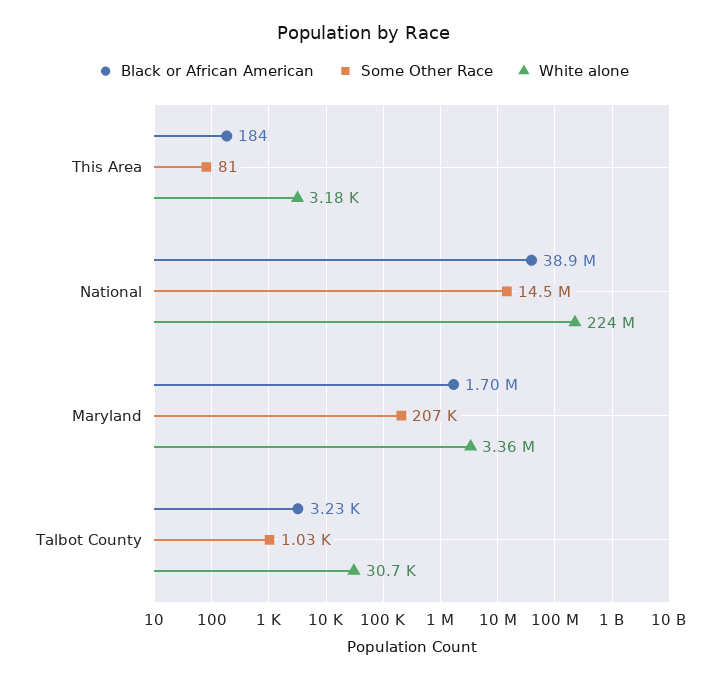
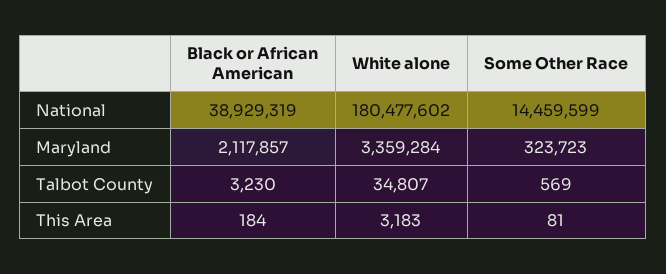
White alone, National: 224000000 -> 180477602
Black or African American, Maryland: 1700000 -> 2117857
Some Other Race, Maryland: 207000 -> 323723
Some Other Race, Talbot County: 1030 -> 569
White alone, Talbot County: 30700 -> 34807

